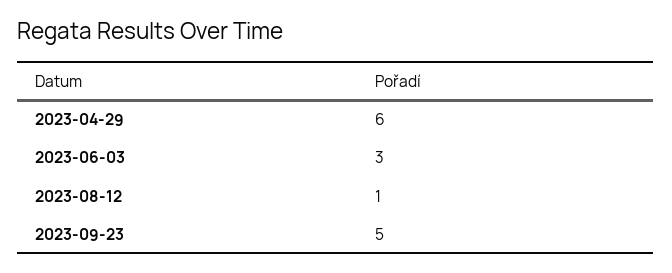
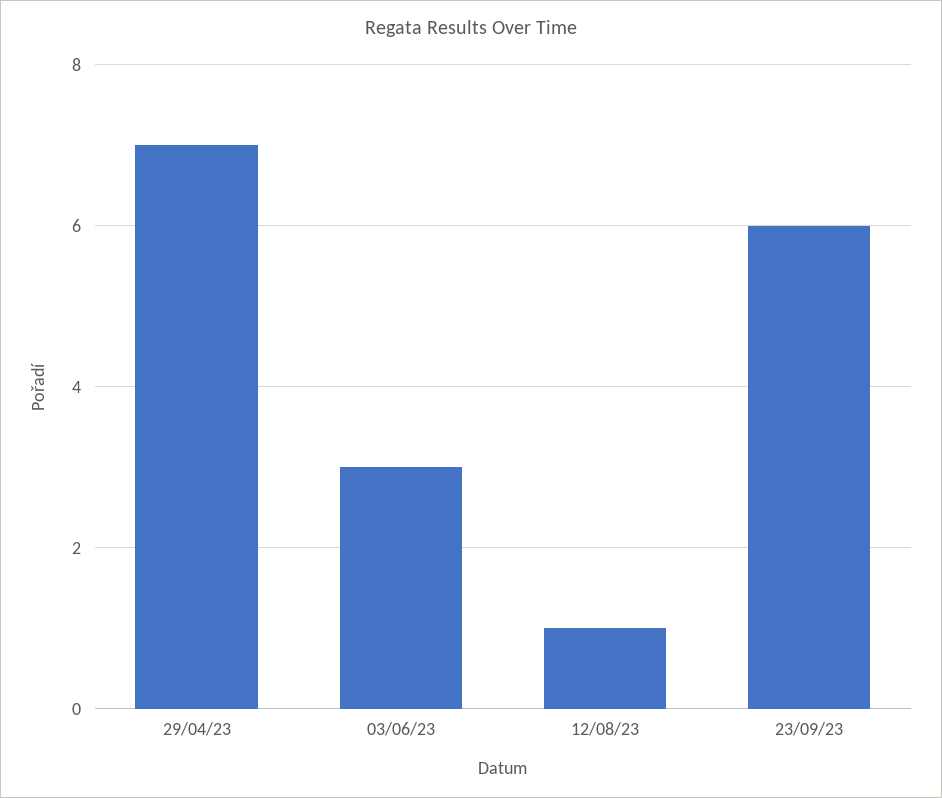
2023-04-29: 6 -> 7
2023-09-23: 5 -> 6

